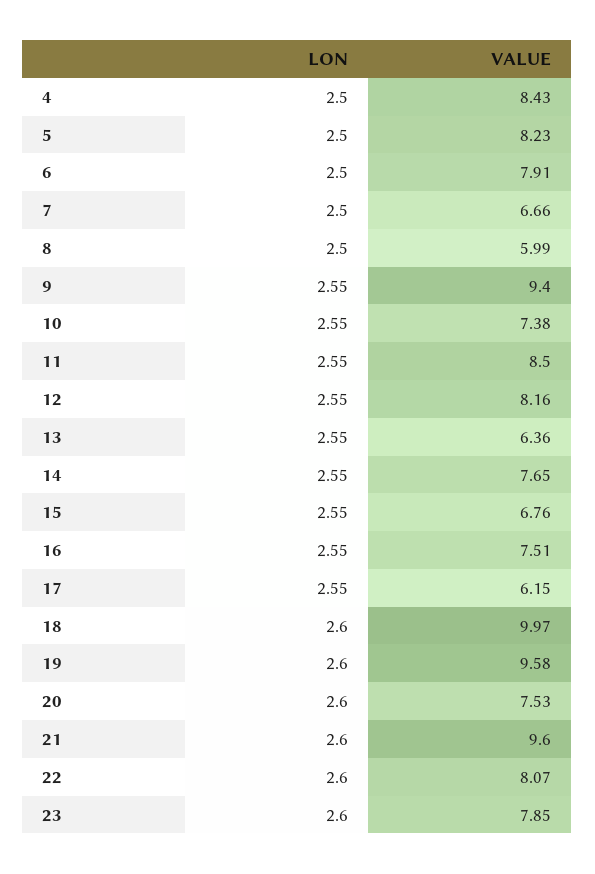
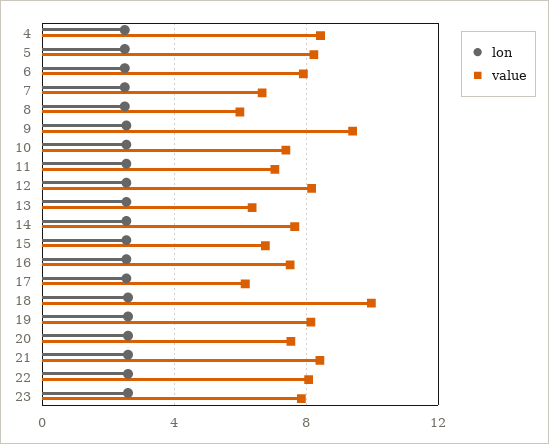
VALUE, 11: 8.5 -> 7
VALUE, 19: 9.58 -> 8
VALUE, 21: 9.6 -> 8.5

